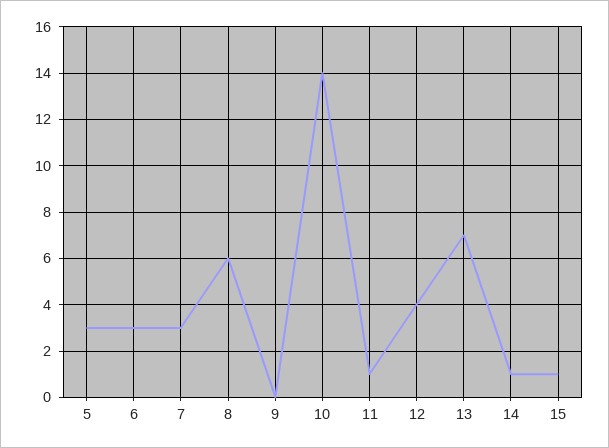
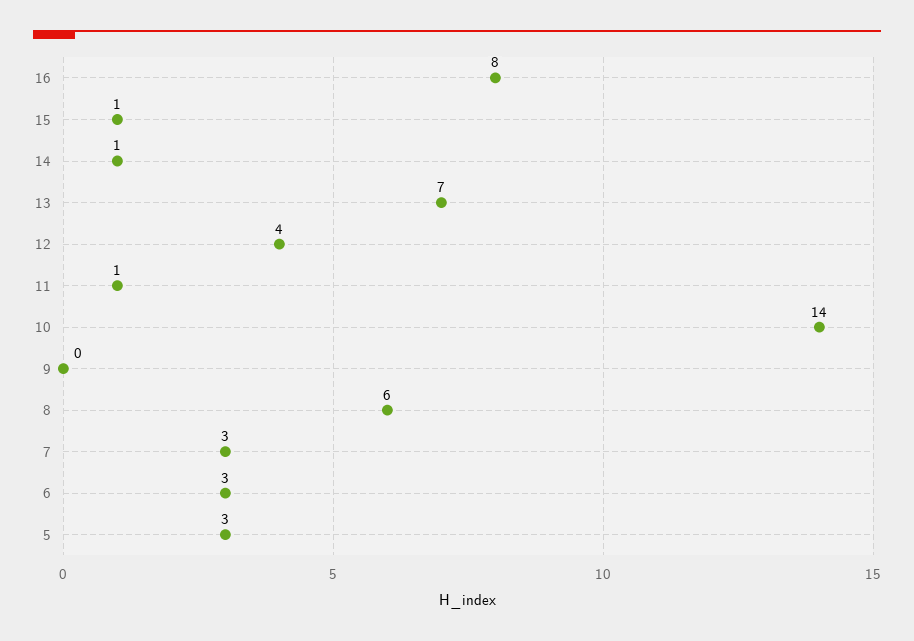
16: none -> 8

